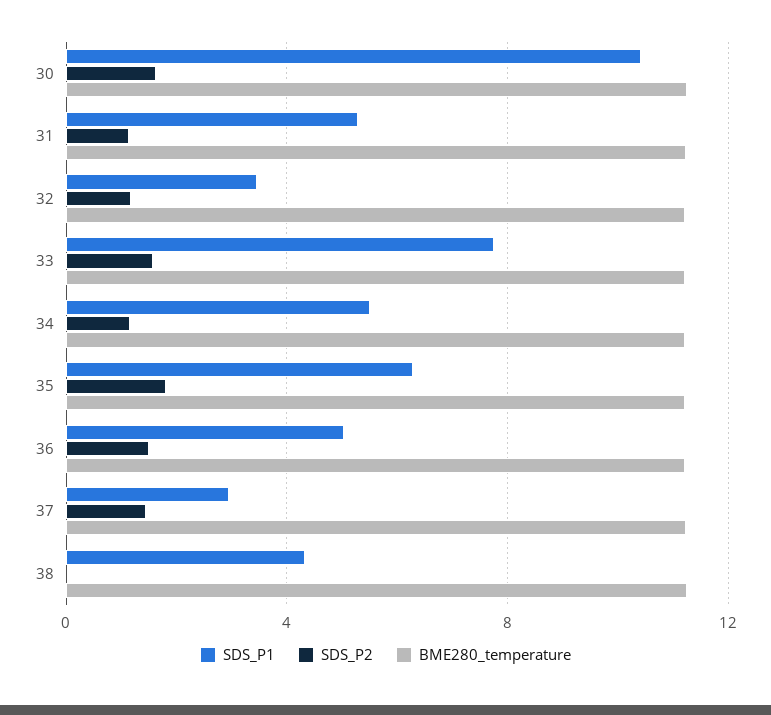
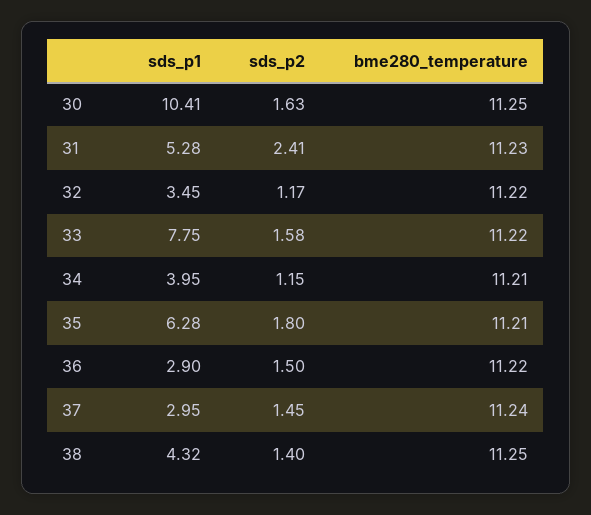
SDS_P2, 31: 1 -> 2.41
SDS_P1, 34: 5.5 -> 3.95
SDS_P1, 36: 5 -> 2.9
SDS_P2, 38: 0 -> 1.4

